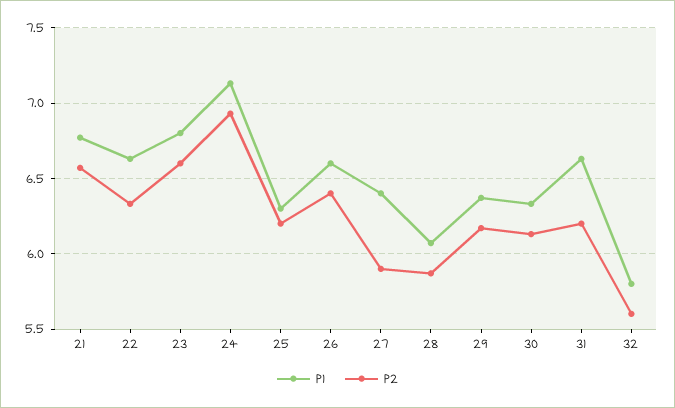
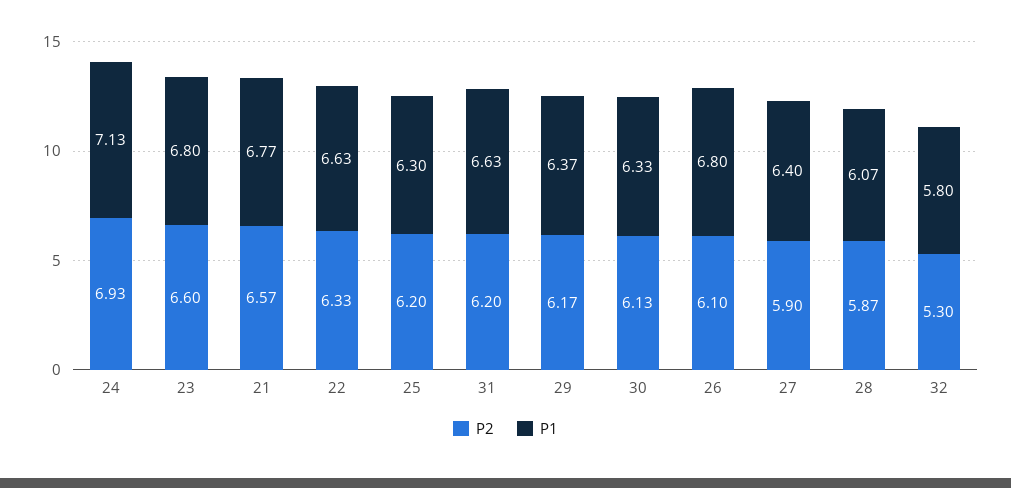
P1, 26: 6.6 -> 6.8
P2, 26: 6.4 -> 6.1
P2, 32: 5.6 -> 5.3

